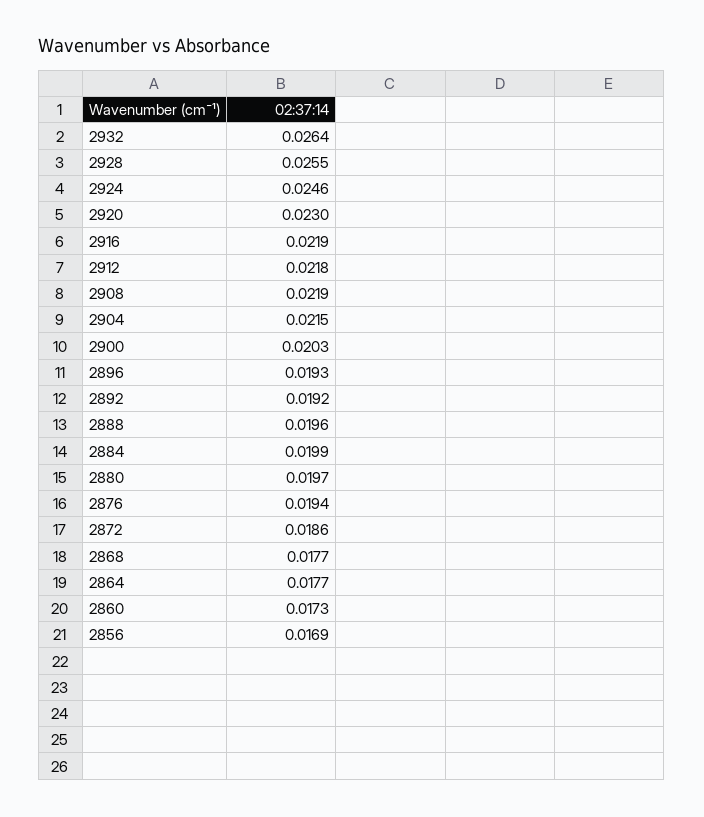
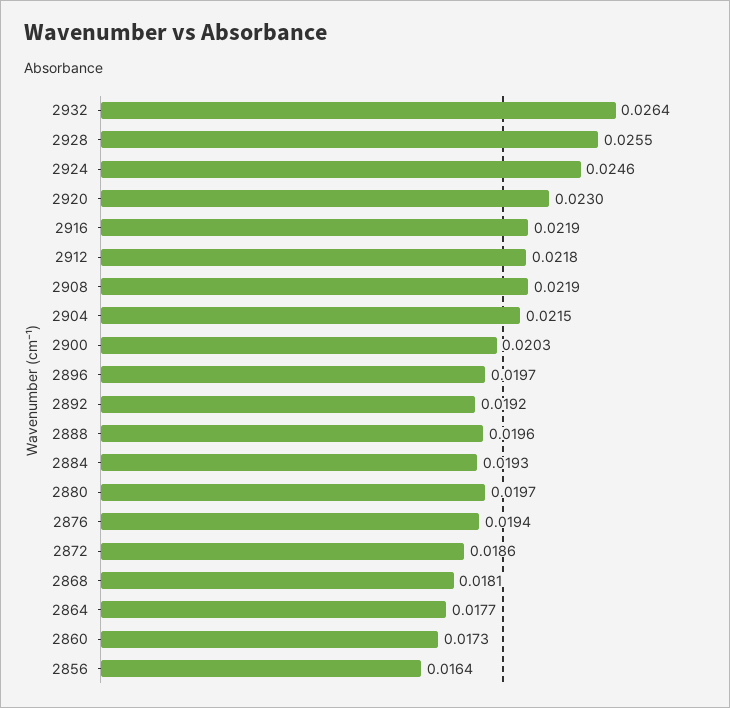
2896: 0.0193 -> 0.0197
2884: 0.0199 -> 0.0193
2868: 0.0177 -> 0.0181
2856: 0.0169 -> 0.0164

